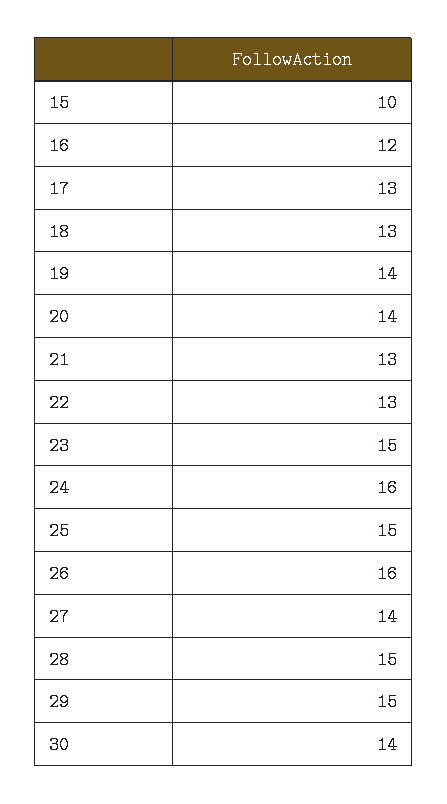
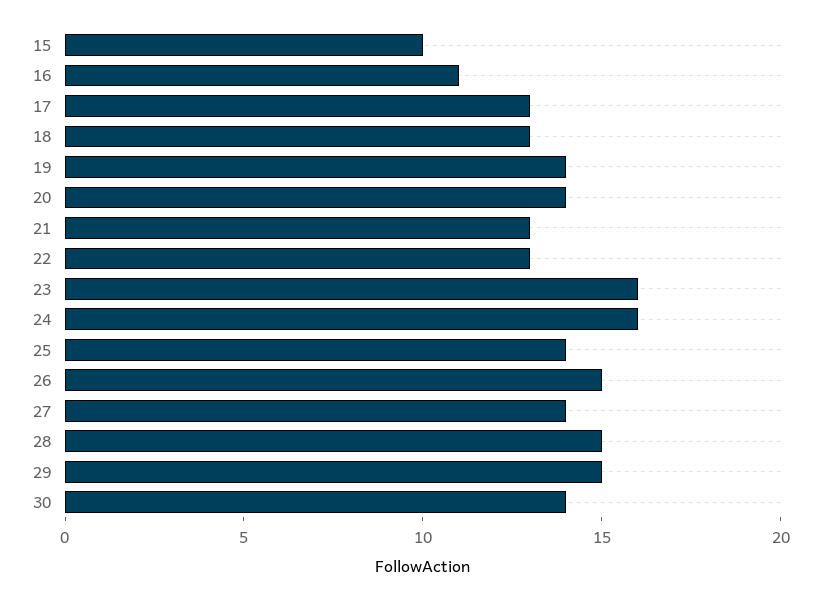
16: 12 -> 11
23: 15 -> 16
25: 15 -> 14
26: 16 -> 15

